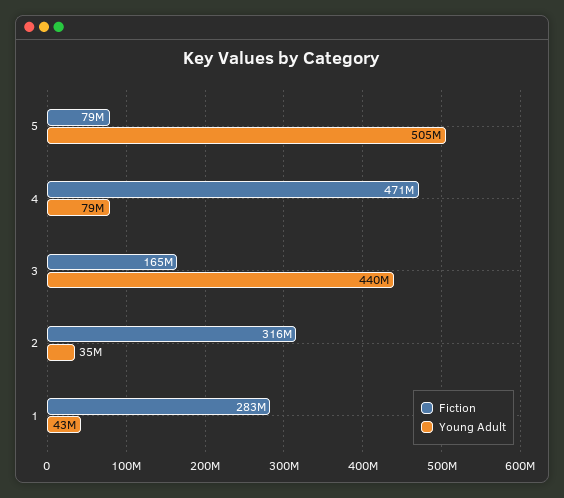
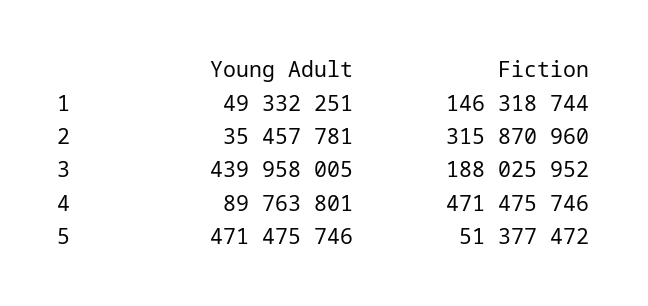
Fiction, 5: 79000000 -> 51377472
Young Adult, 5: 505000000 -> 471475746
Young Adult, 4: 79000000 -> 89763801
Fiction, 3: 165000000 -> 188025952
Fiction, 1: 283000000 -> 146318744
Young Adult, 1: 43000000 -> 49332251

